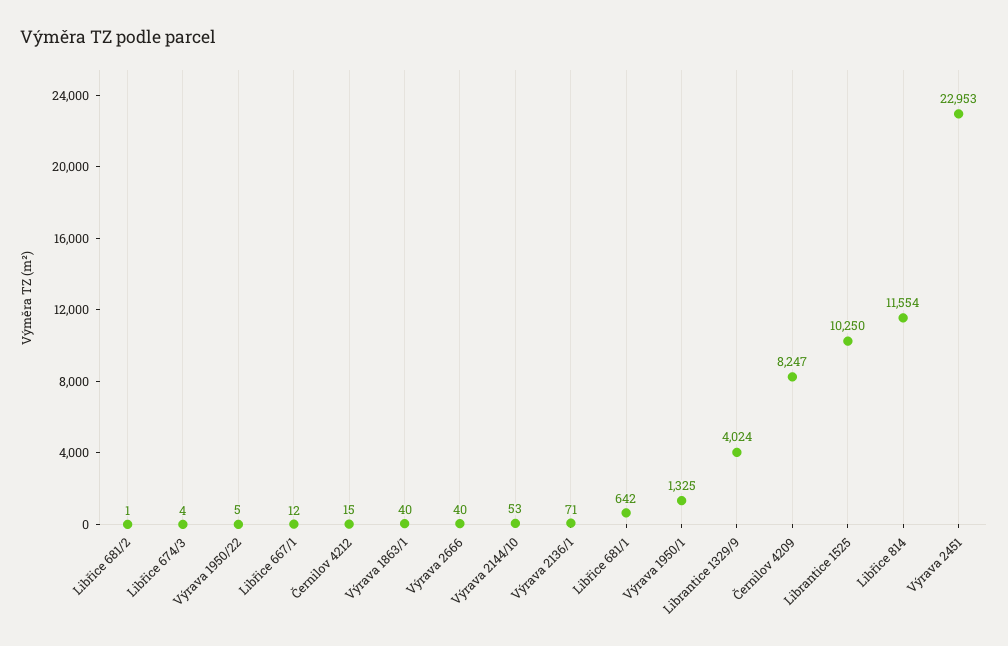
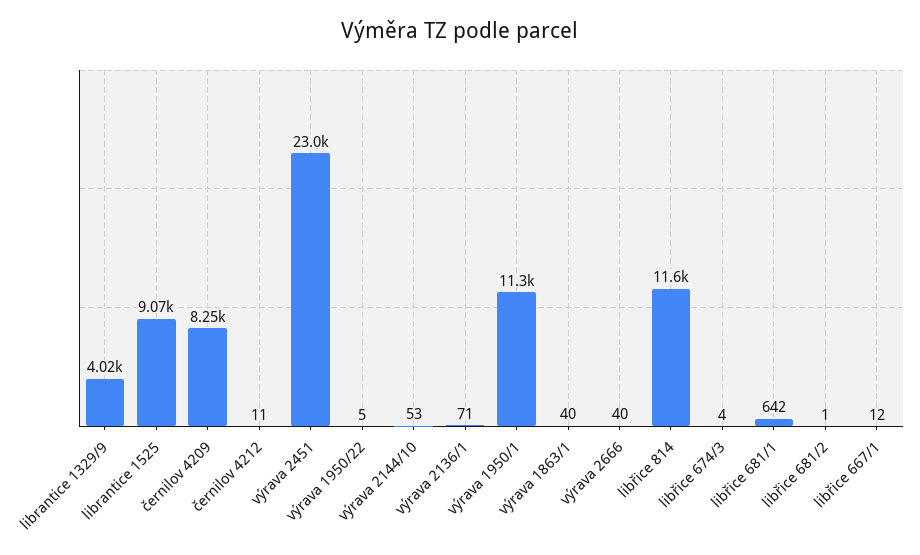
Černilov 4212: 15 -> 11
Výrava 1950/1: 1325 -> 11300
Librantice 1525: 10250 -> 9070

